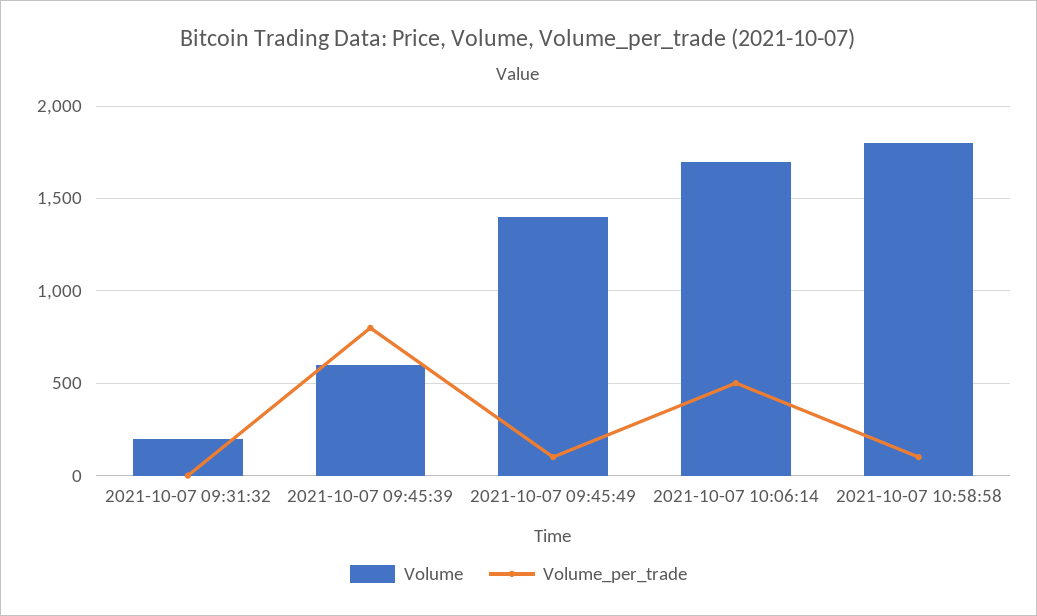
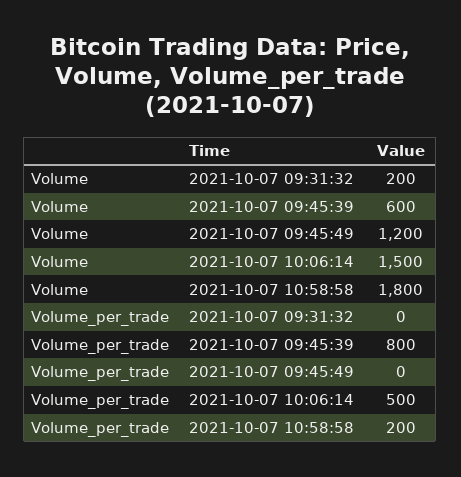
Volume, 2021-10-07 09:45:49: 1400 -> 1200
Volume_per_trade, 2021-10-07 09:45:49: 100 -> 0
Volume, 2021-10-07 10:06:14: 1700 -> 1500
Volume_per_trade, 2021-10-07 10:58:58: 100 -> 200

